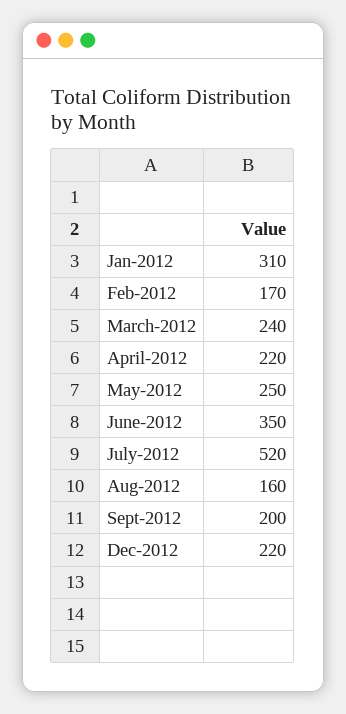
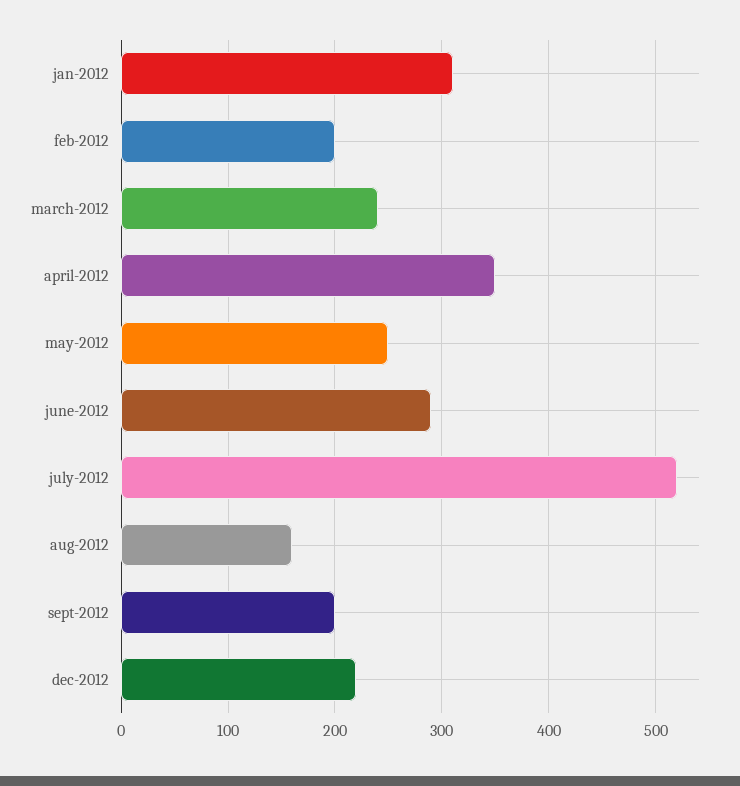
Feb-2012: 170 -> 200
April-2012: 220 -> 350
June-2012: 350 -> 290

